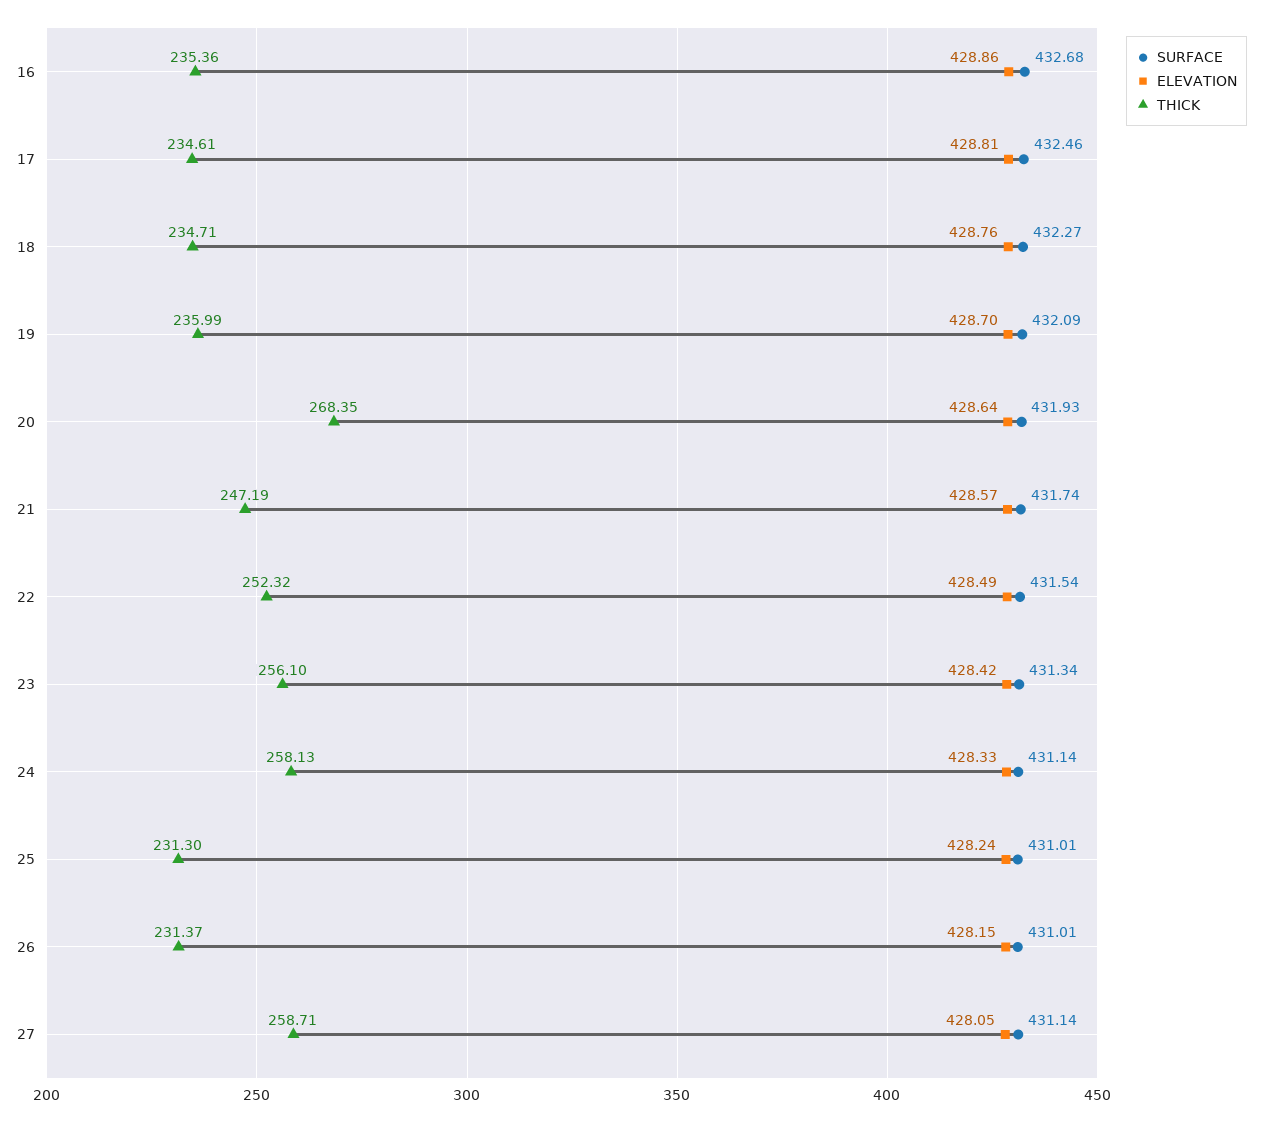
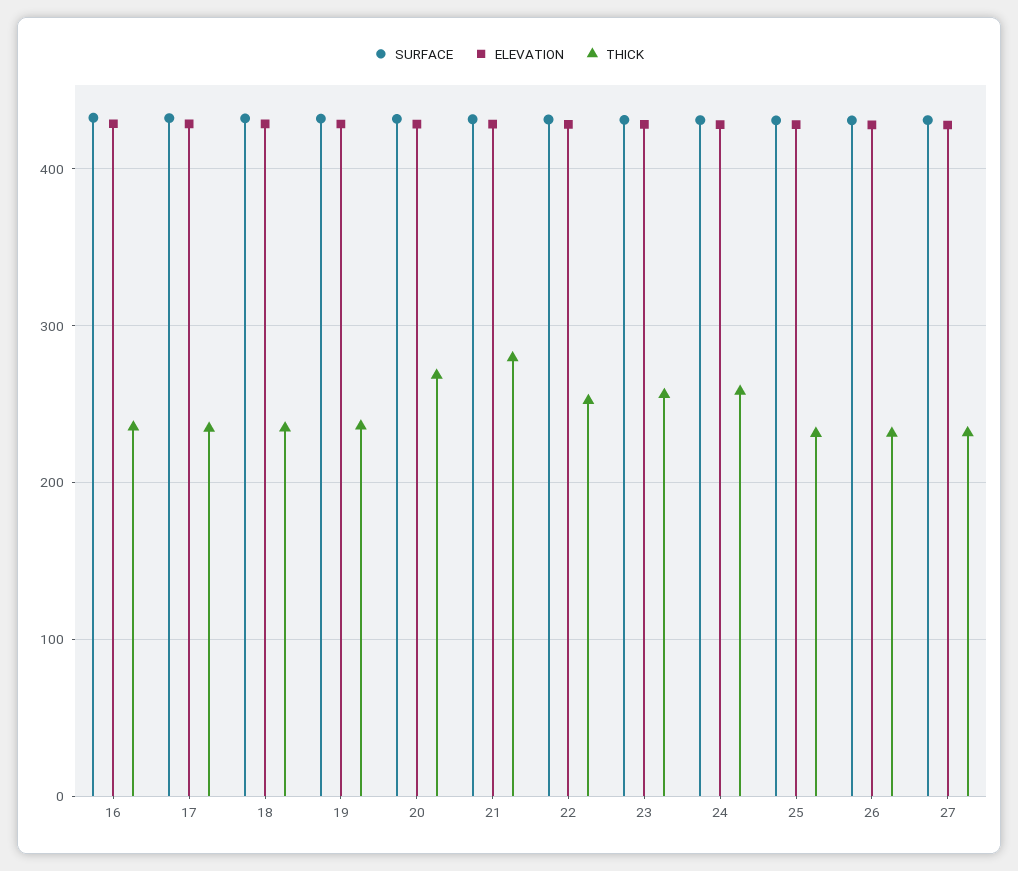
THICK, 21: 247.19 -> 280
THICK, 27: 258.71 -> 230

